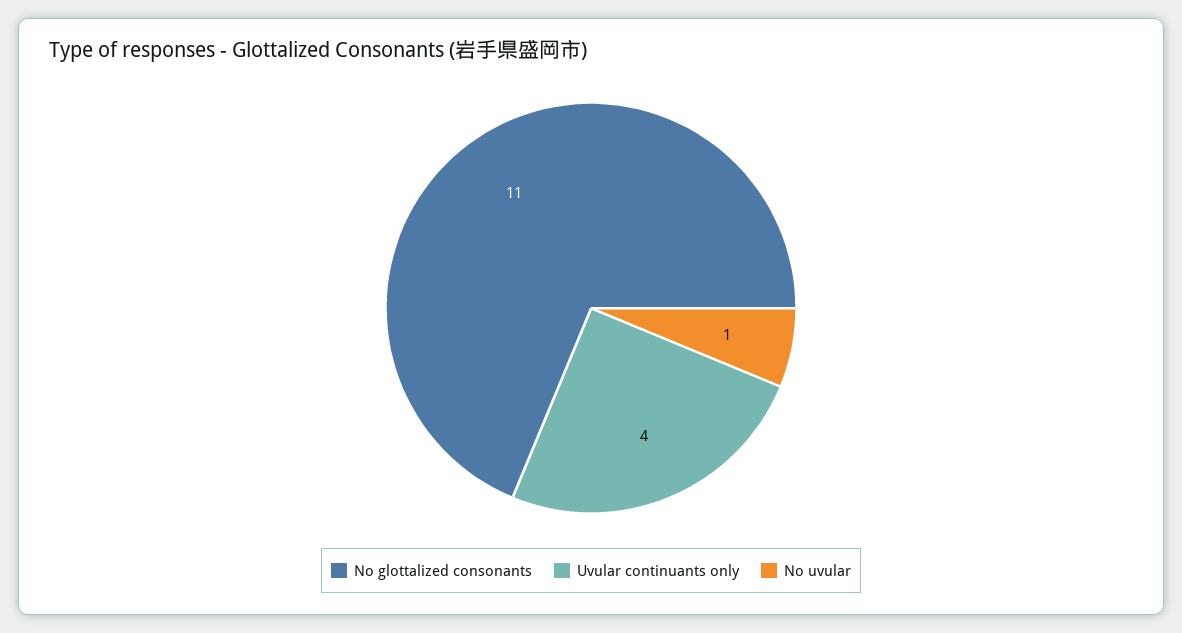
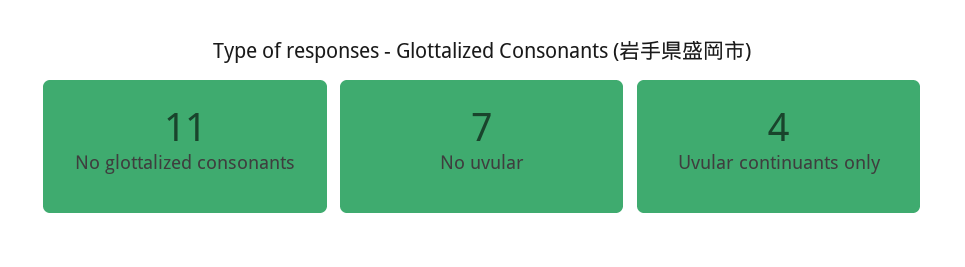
No uvular: 1 -> 7

